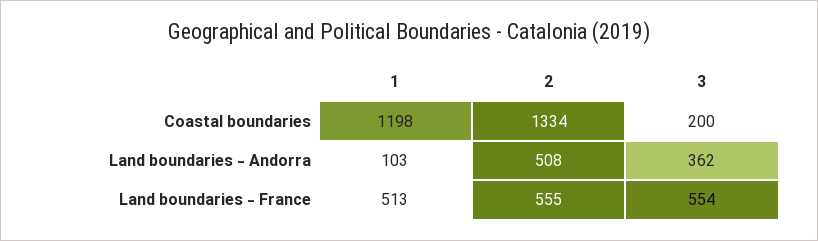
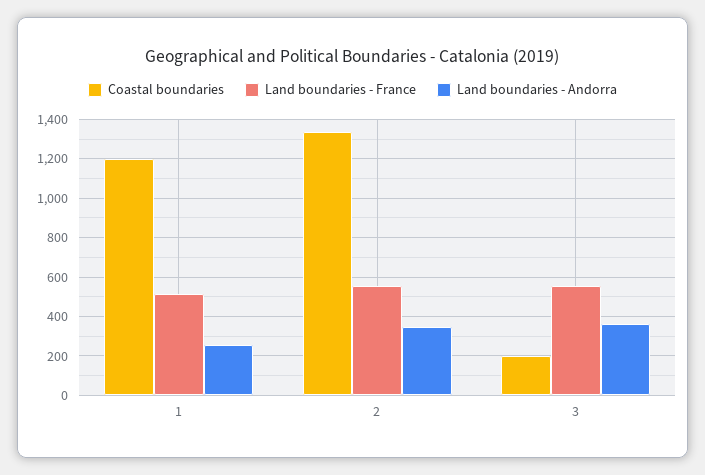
Land boundaries - Andorra, 1: 103 -> 250
Land boundaries - Andorra, 2: 508 -> 350

